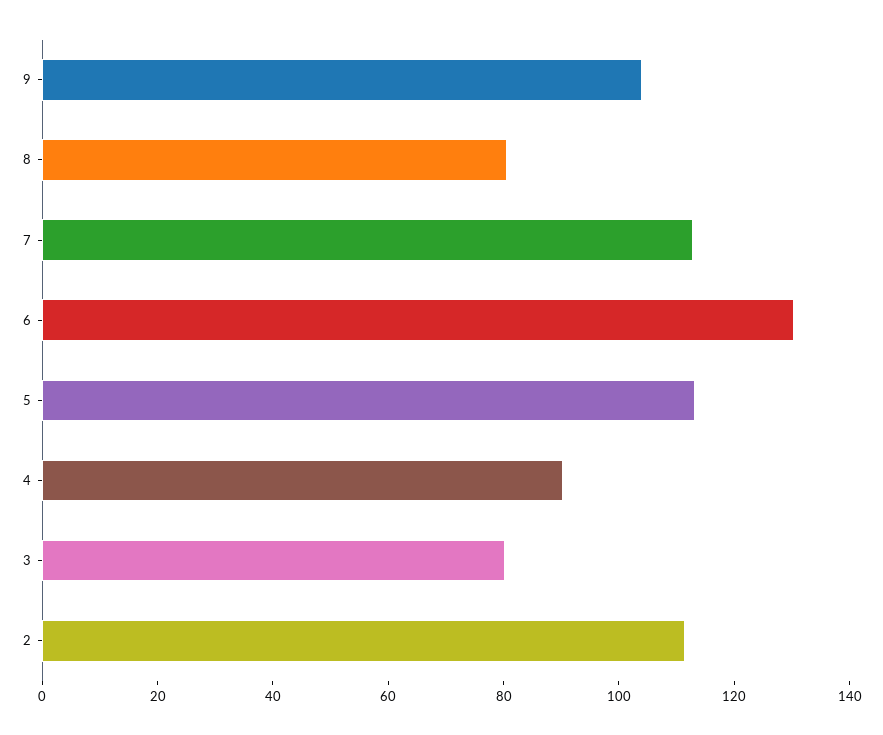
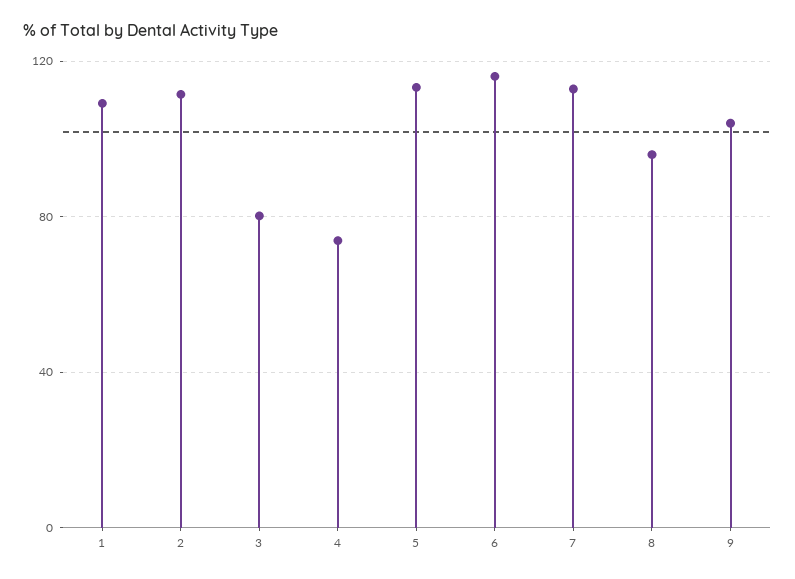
8: 80 -> 95
6: 130 -> 115
4: 90 -> 75
1: none -> 110

